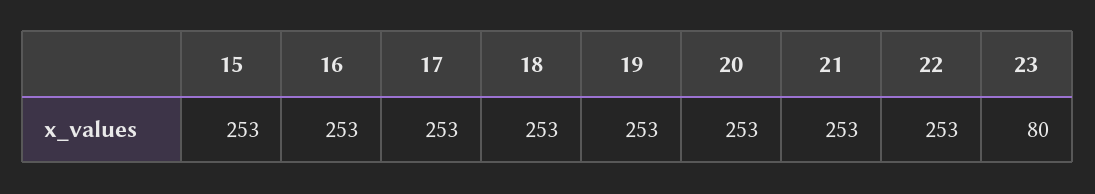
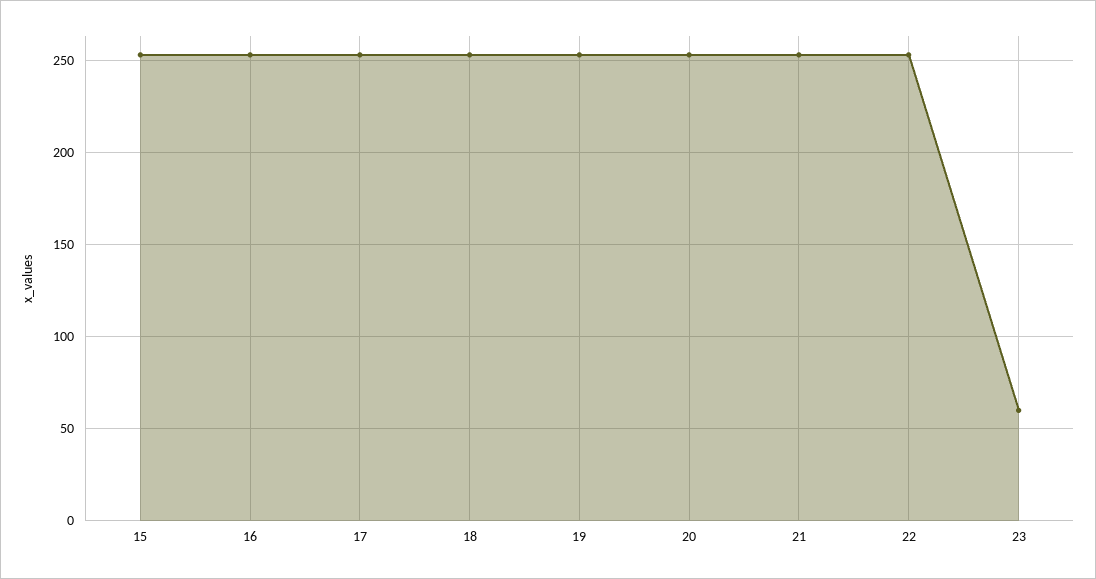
23: 80 -> 60

